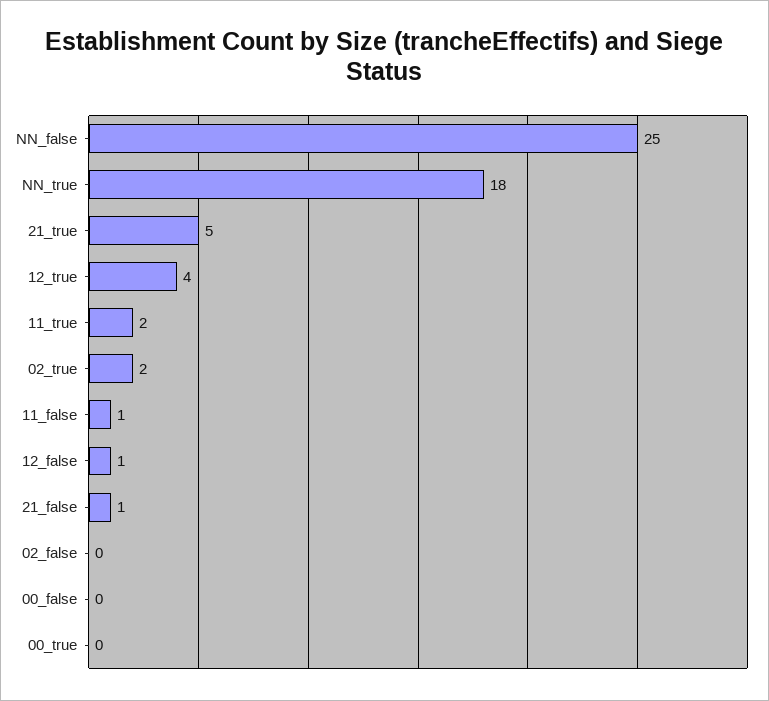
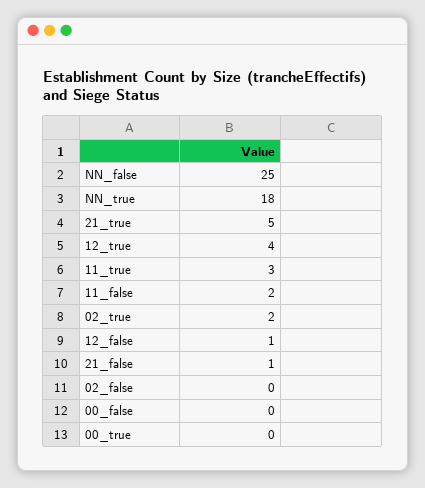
11_true: 2 -> 3
11_false: 1 -> 2

